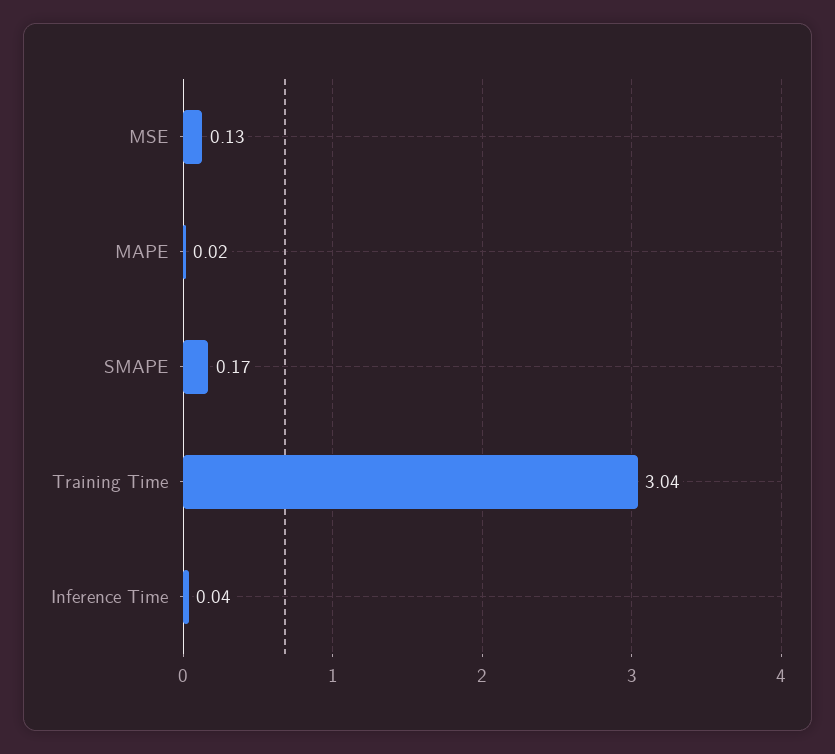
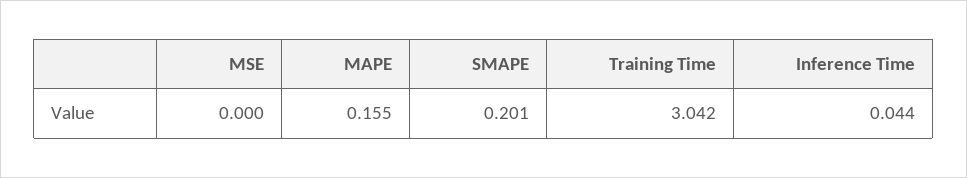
MSE: 0.13 -> 0
MAPE: 0.02 -> 0.155
SMAPE: 0.17 -> 0.201

